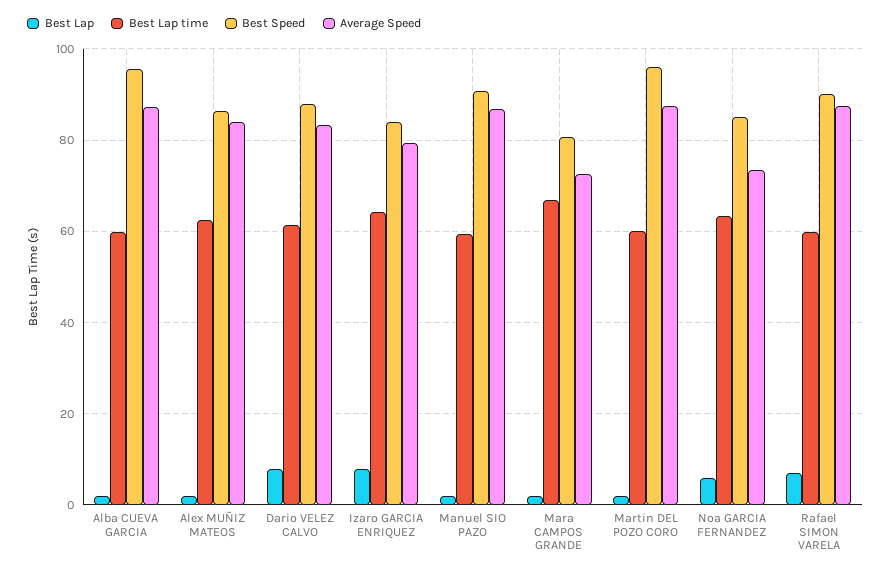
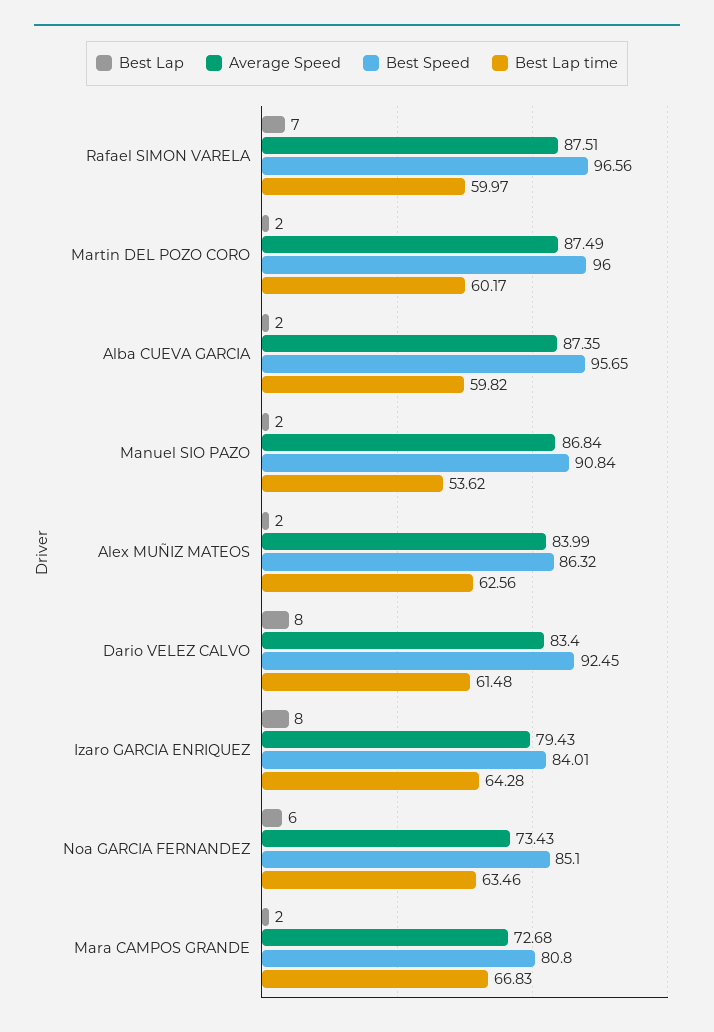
Best Speed, Dario VELEZ CALVO: 88 -> 92.45
Best Lap time, Manuel SIO PAZO: 60 -> 53.62
Best Speed, Rafael SIMON VARELA: 90 -> 96.56

